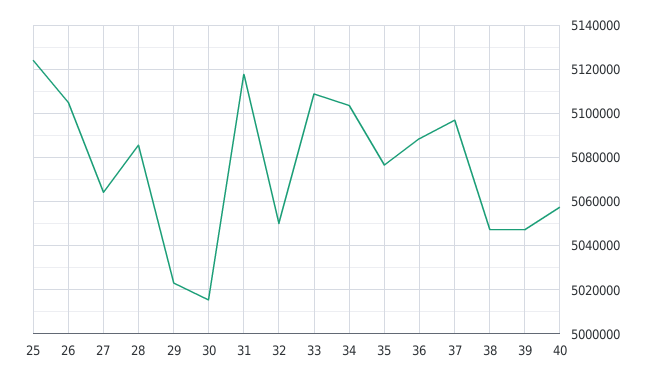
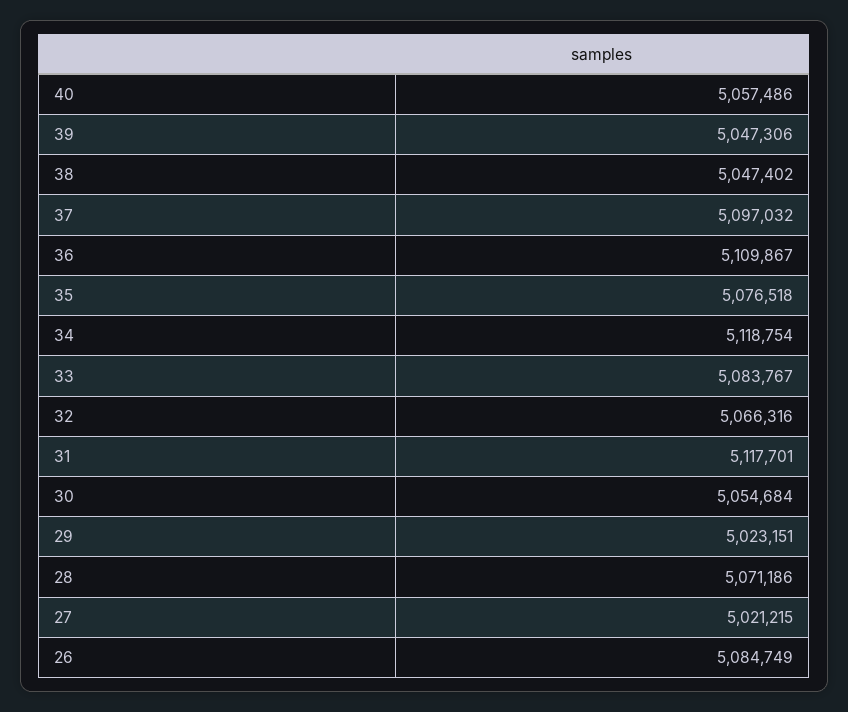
25: 5125000 -> none
26: 5105000 -> 5084749
27: 5065000 -> 5021215
28: 5085000 -> 5071186
30: 5015000 -> 5054684
32: 5050000 -> 5066316
33: 5110000 -> 5083767
34: 5105000 -> 5118754
36: 5090000 -> 5109867

